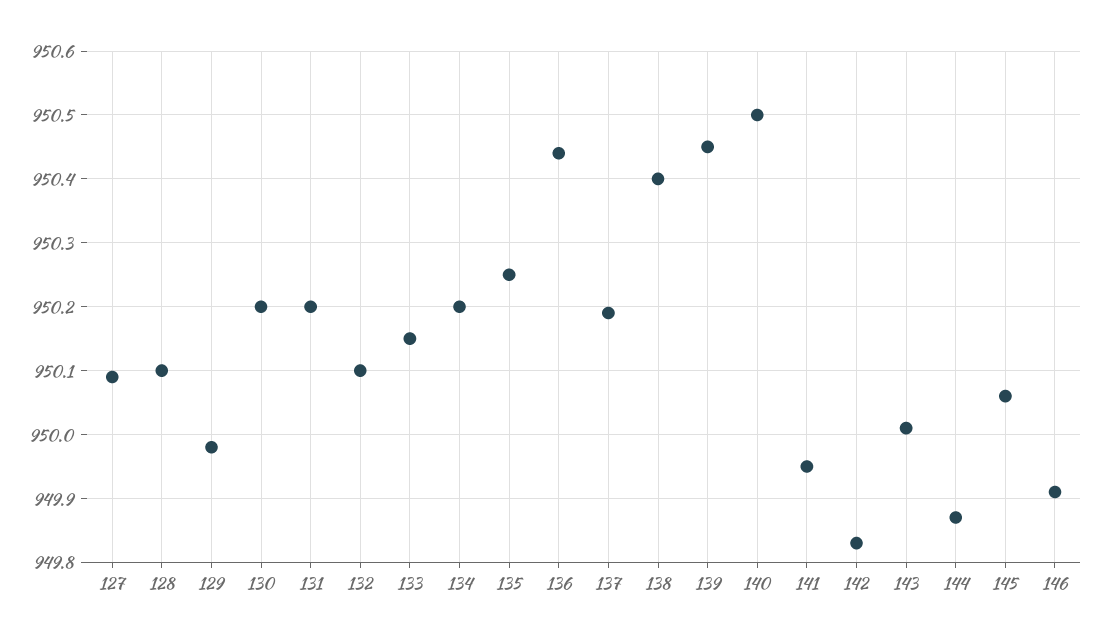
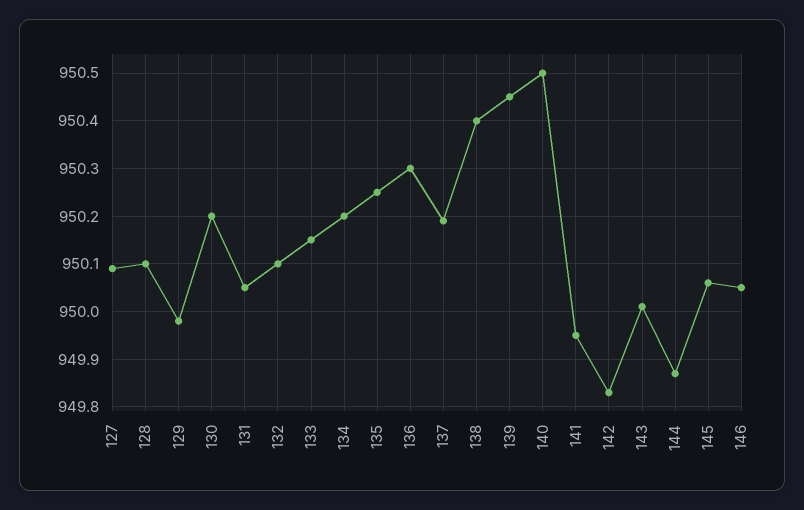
131: 950.2 -> 950.05
136: 950.44 -> 950.3
146: 949.91 -> 950.05

